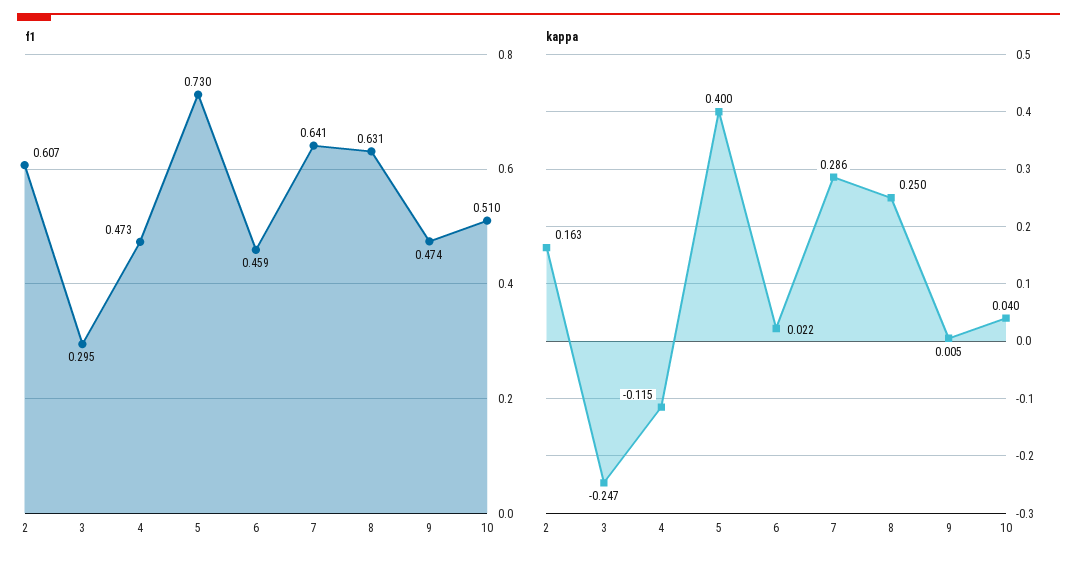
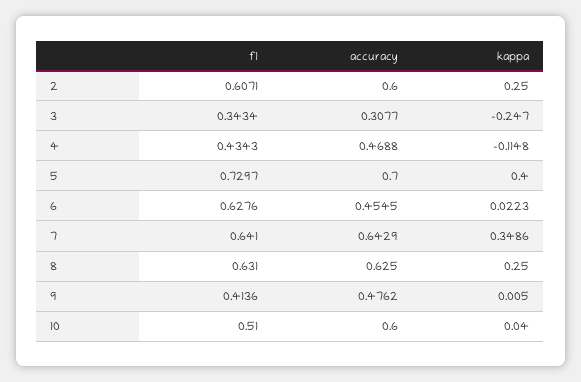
f1, 3: 0.295 -> 0.3434
f1, 4: 0.473 -> 0.4343
f1, 6: 0.459 -> 0.6276
f1, 9: 0.474 -> 0.4136
kappa, 2: 0.163 -> 0.25
kappa, 7: 0.286 -> 0.3486
accuracy, 2: none -> 0.6
accuracy, 3: none -> 0.3077
accuracy, 4: none -> 0.4688
accuracy, 5: none -> 0.7
accuracy, 6: none -> 0.4545
accuracy, 7: none -> 0.6429
accuracy, 8: none -> 0.625
accuracy, 9: none -> 0.4762
accuracy, 10: none -> 0.6

